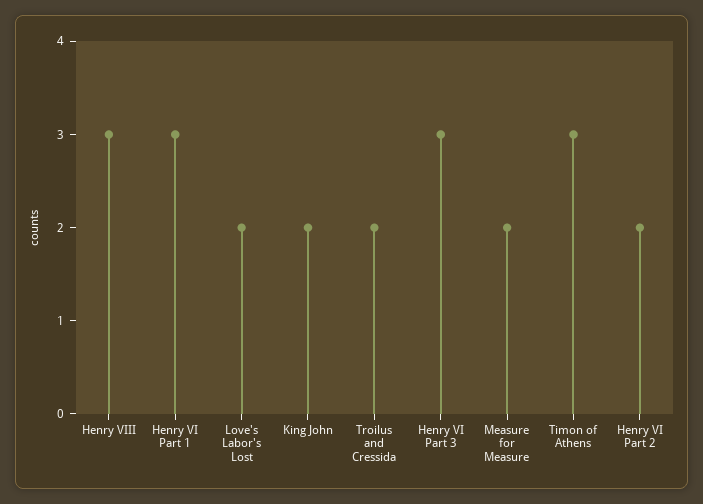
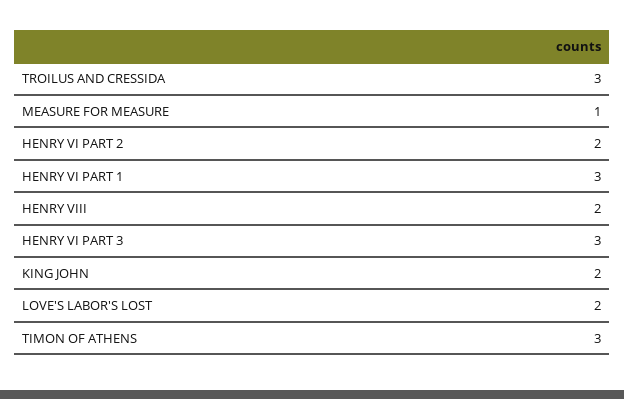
Henry VIII: 3 -> 2
Troilus and Cressida: 2 -> 3
Measure for Measure: 2 -> 1

